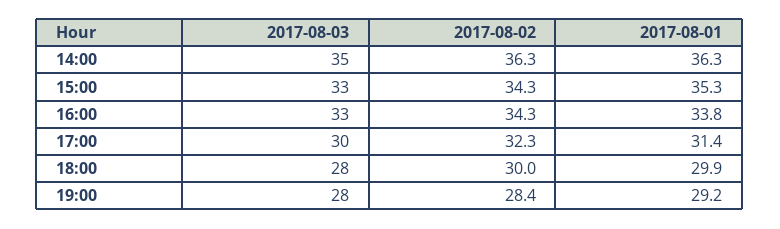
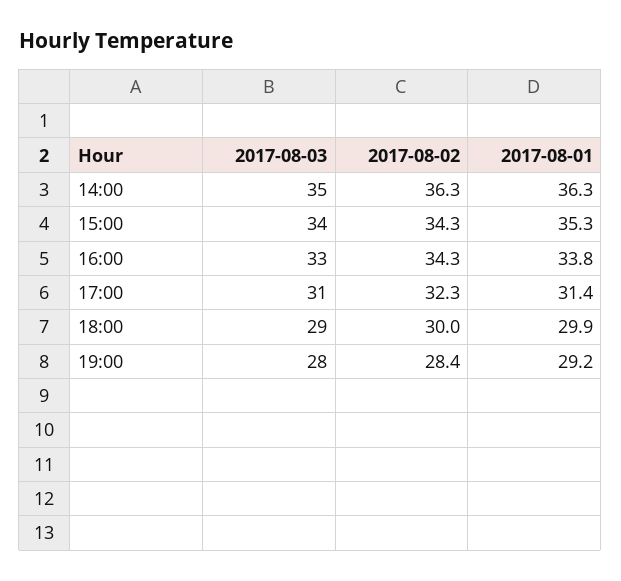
2017-08-03, 15:00: 33 -> 34
2017-08-03, 17:00: 30 -> 31
2017-08-03, 18:00: 28 -> 29

